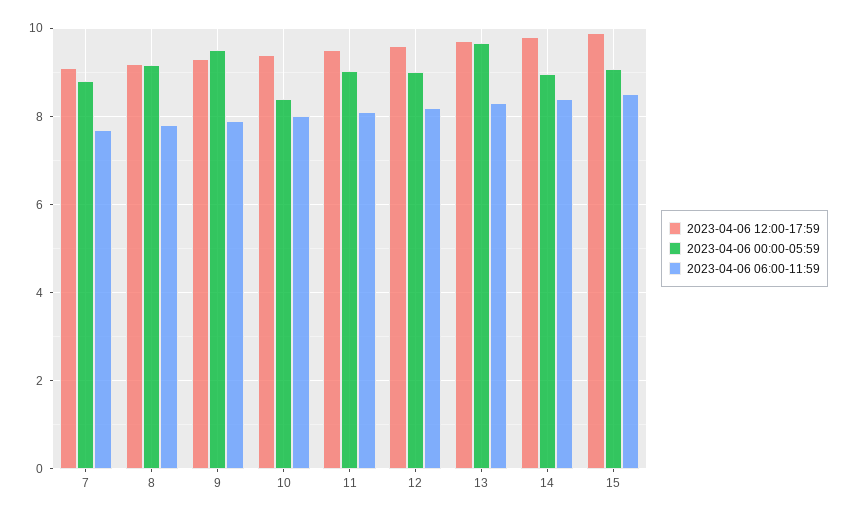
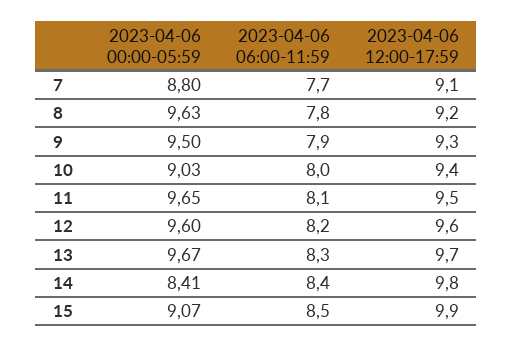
2023-04-06 00:00-05:59, 8: 9.2 -> 9.63
2023-04-06 00:00-05:59, 10: 8.4 -> 9.03
2023-04-06 00:00-05:59, 11: 9 -> 9.65
2023-04-06 00:00-05:59, 12: 9 -> 9.6
2023-04-06 00:00-05:59, 14: 9 -> 8.41

